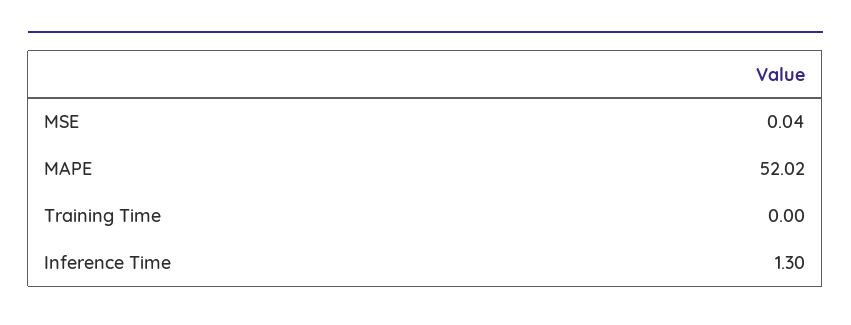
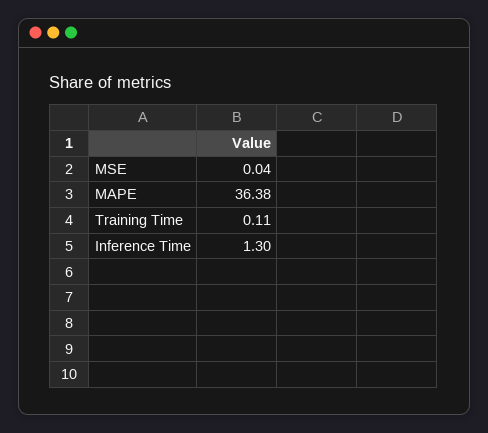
MAPE: 52.02 -> 36.38
Training Time: 0 -> 0.11

